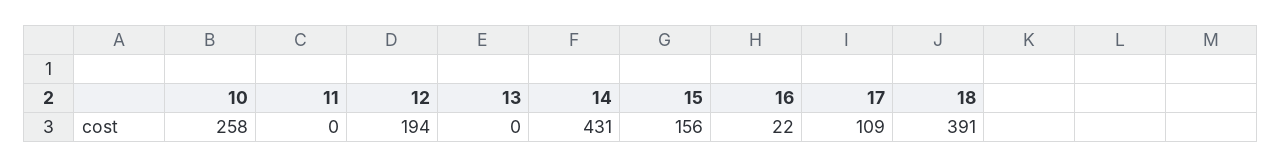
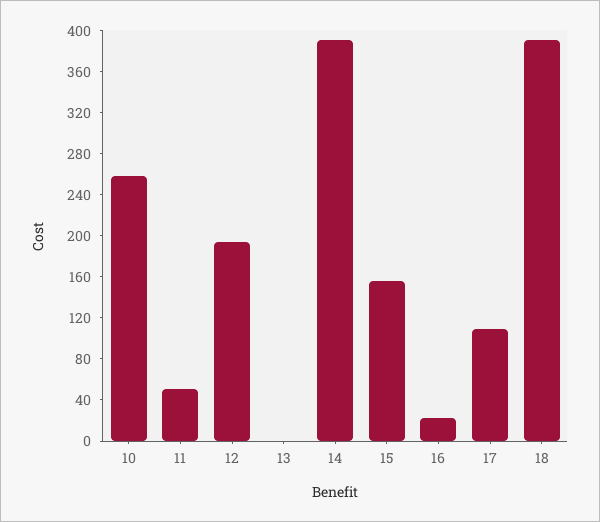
11: 0 -> 50
14: 431 -> 390

